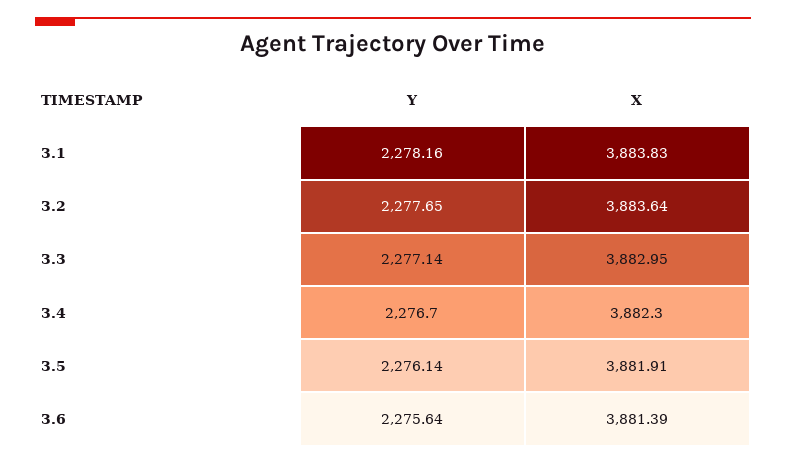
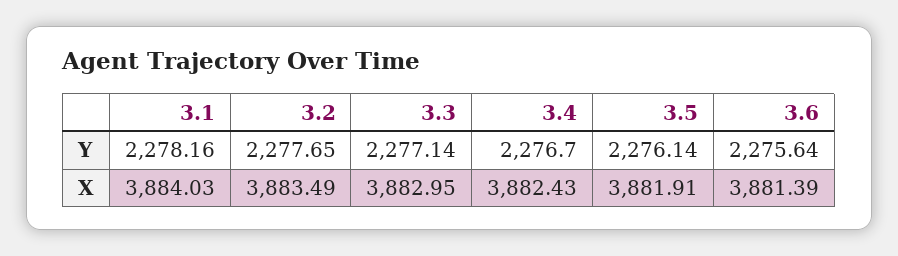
X, 3.1: 3883.83 -> 3884.03
X, 3.2: 3883.64 -> 3883.49
X, 3.4: 3882.3 -> 3882.43

